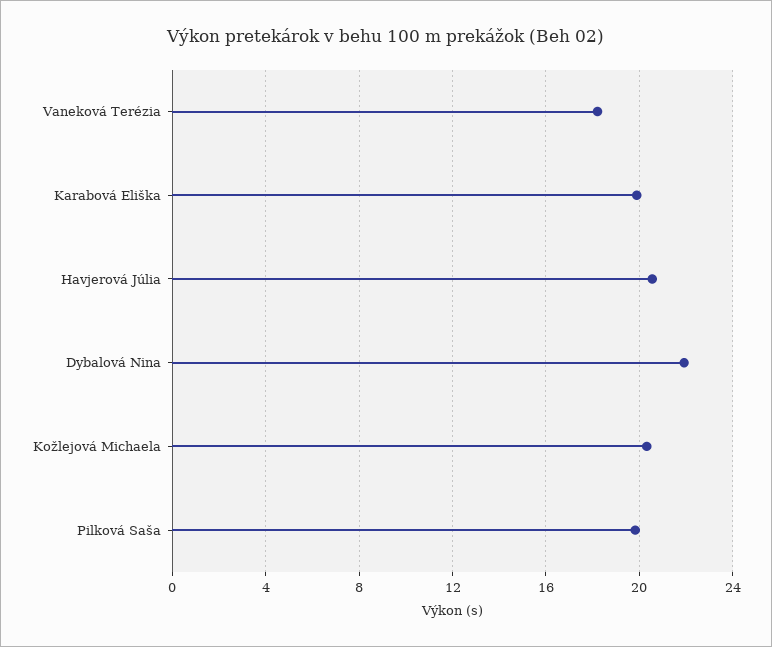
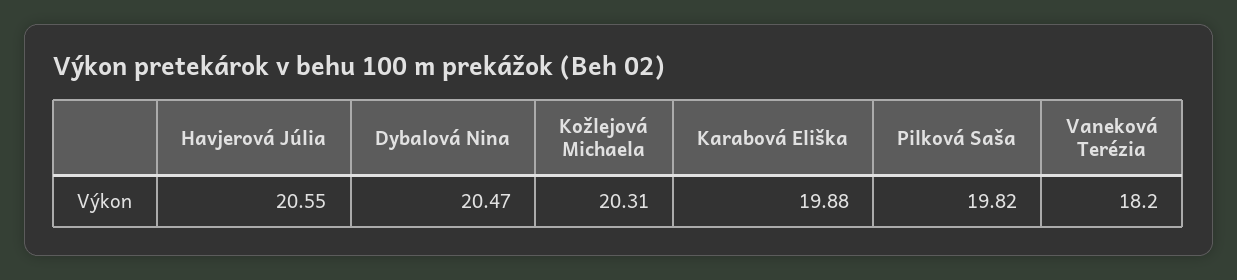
Dybalová Nina: 22 -> 20.47

